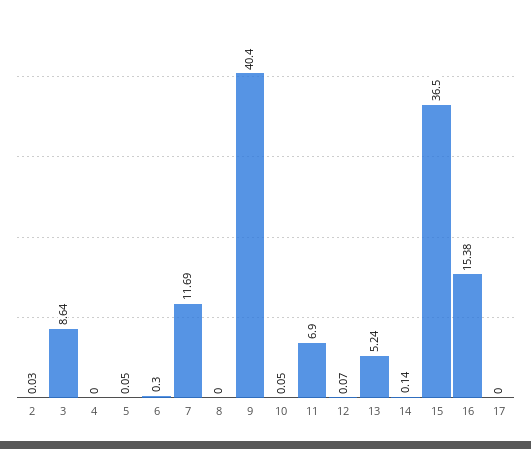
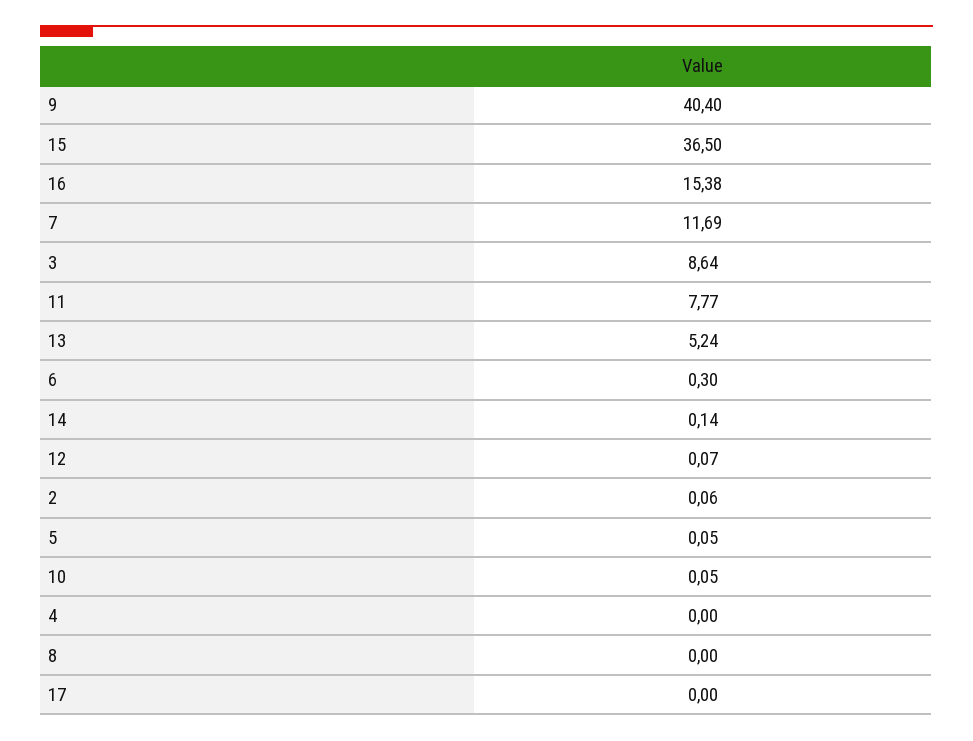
2: 0.03 -> 0.06
11: 6.9 -> 7.77

